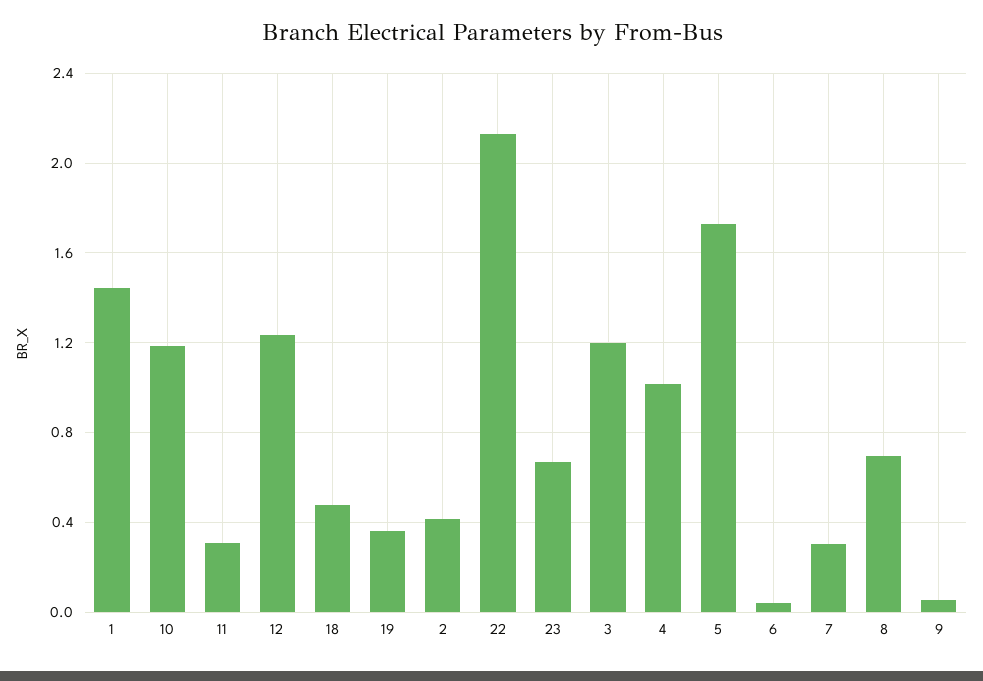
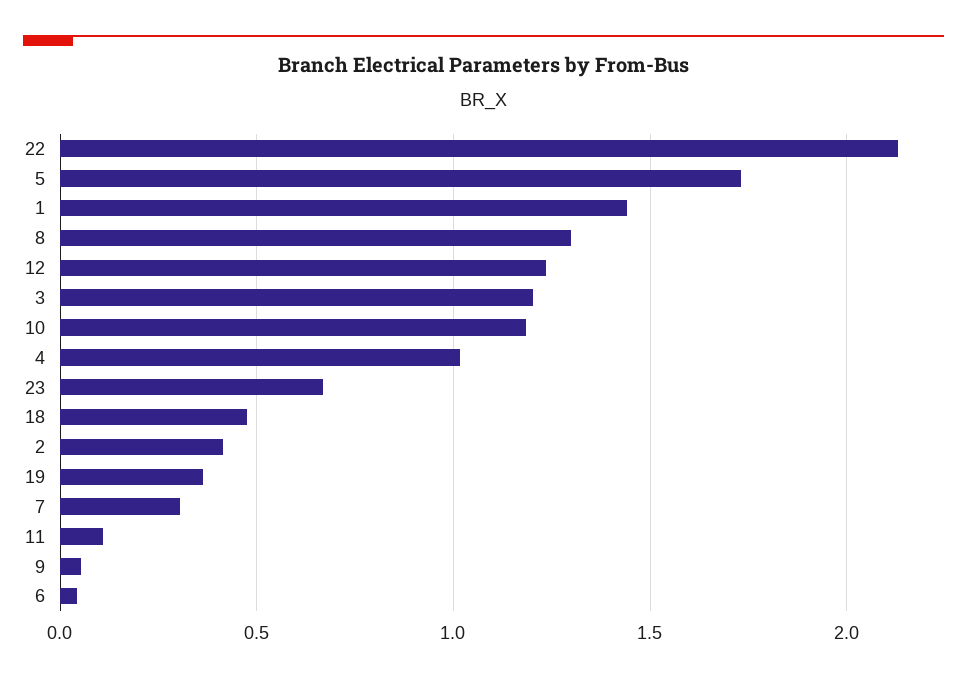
11: 0.3 -> 0.1
8: 0.7 -> 1.3

